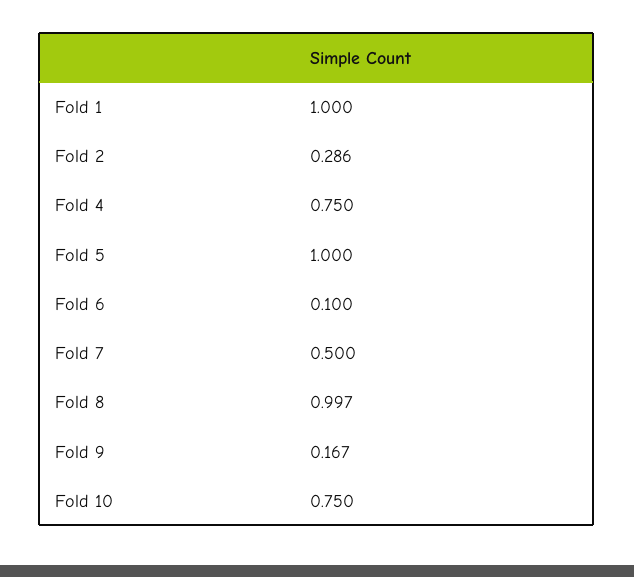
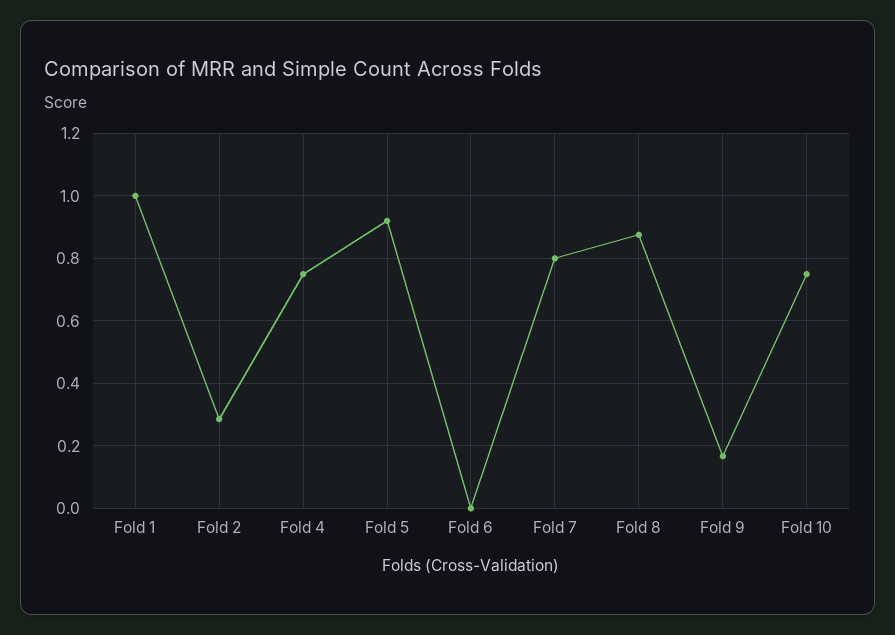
Fold 5: 1 -> 0.92
Fold 6: 0.1 -> 0
Fold 7: 0.5 -> 0.8
Fold 8: 0.997 -> 0.88

